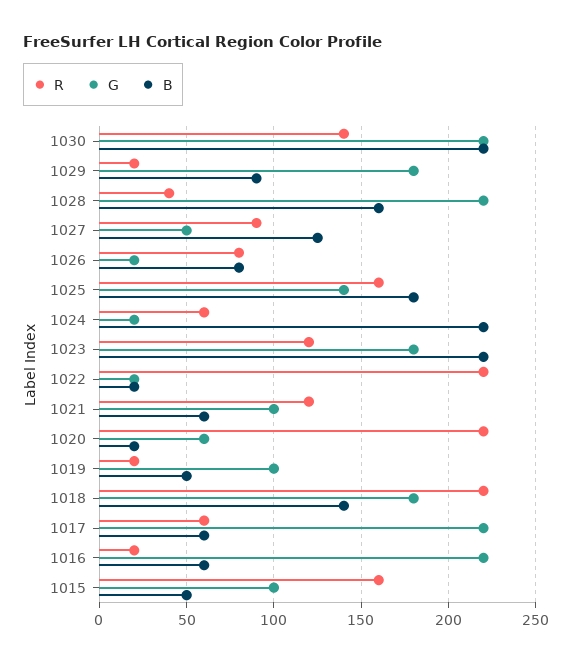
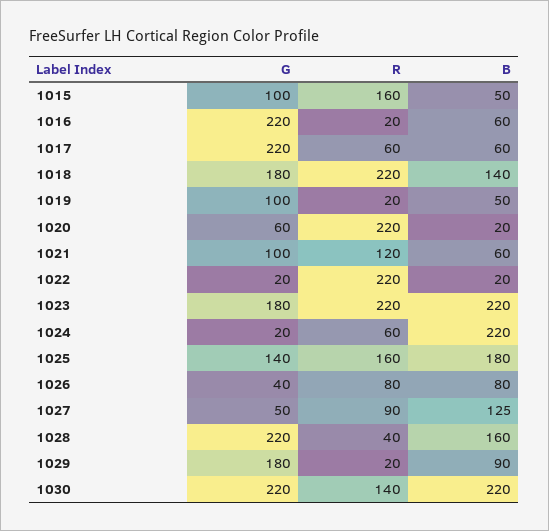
G, 1026: 20 -> 40
R, 1023: 120 -> 220

